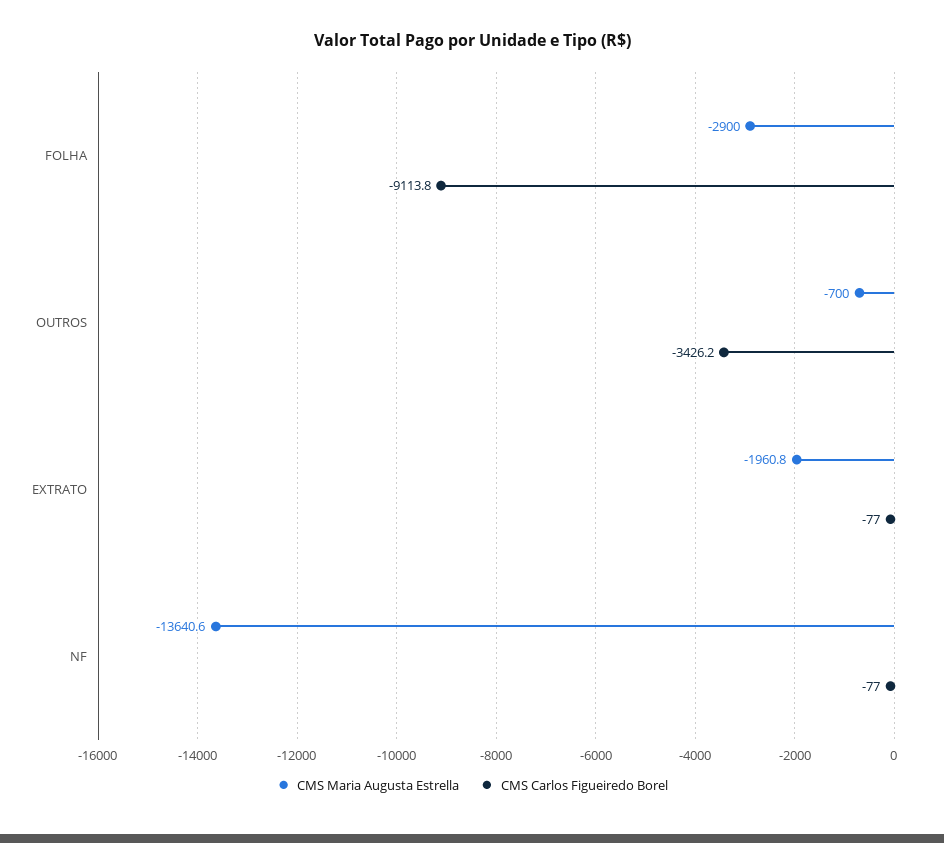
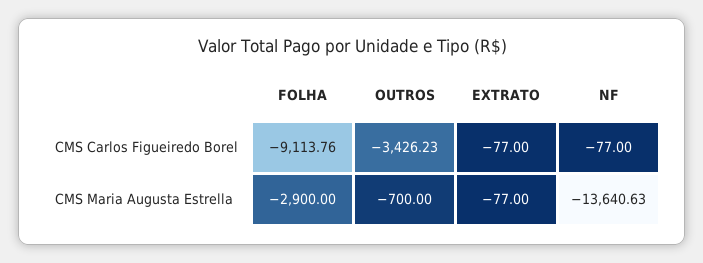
CMS Maria Augusta Estrella, EXTRATO: -1960.8 -> -77

